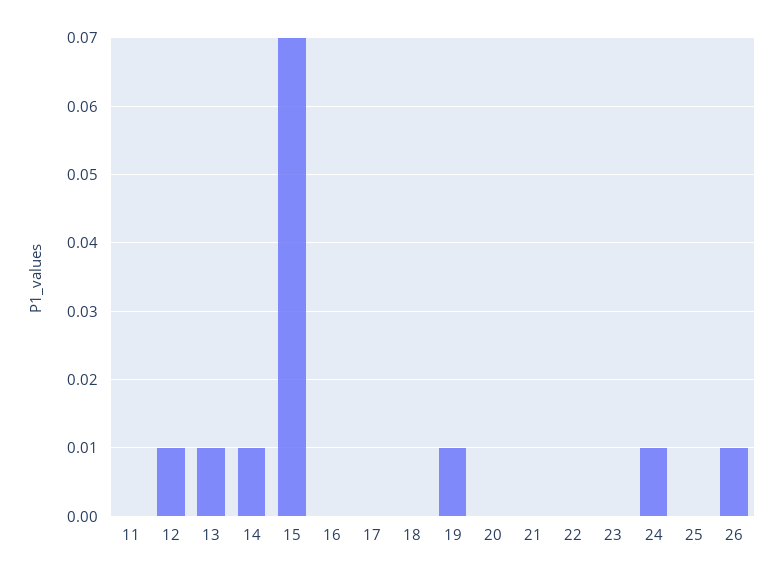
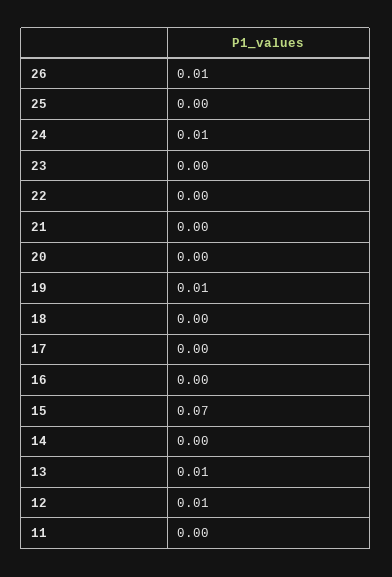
14: 0.01 -> 0

